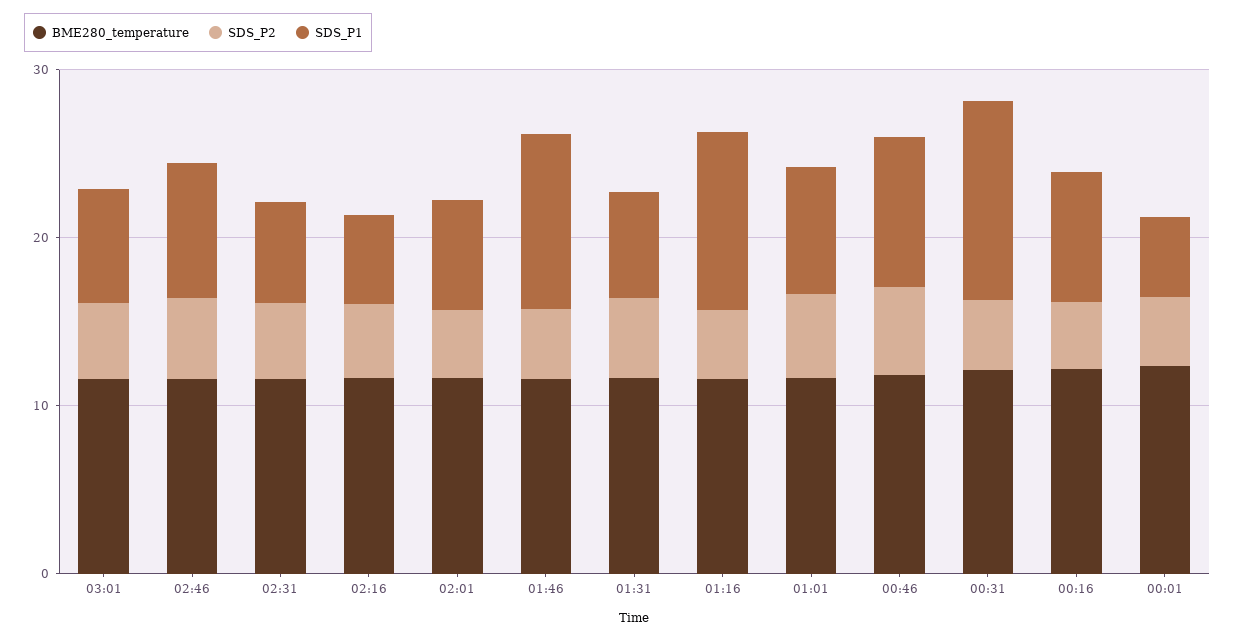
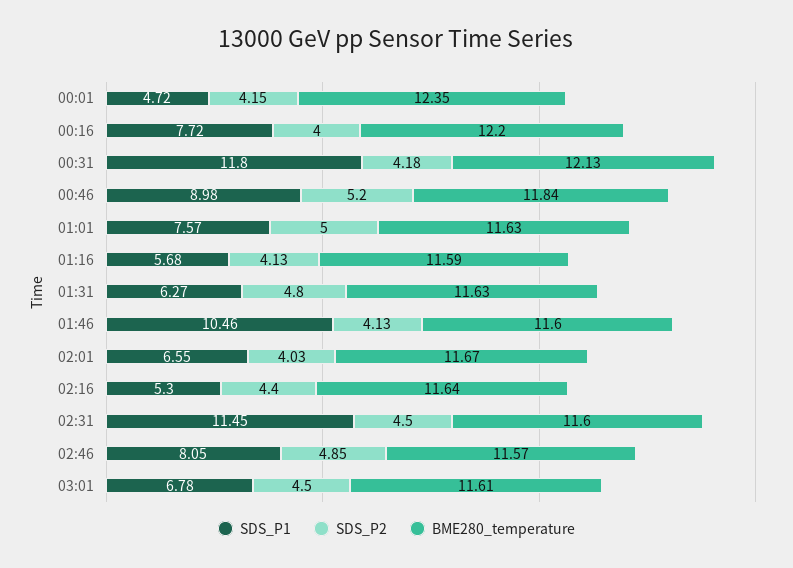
SDS_P1, 02:31: 6 -> 11.45
SDS_P1, 01:16: 10 -> 5.68

